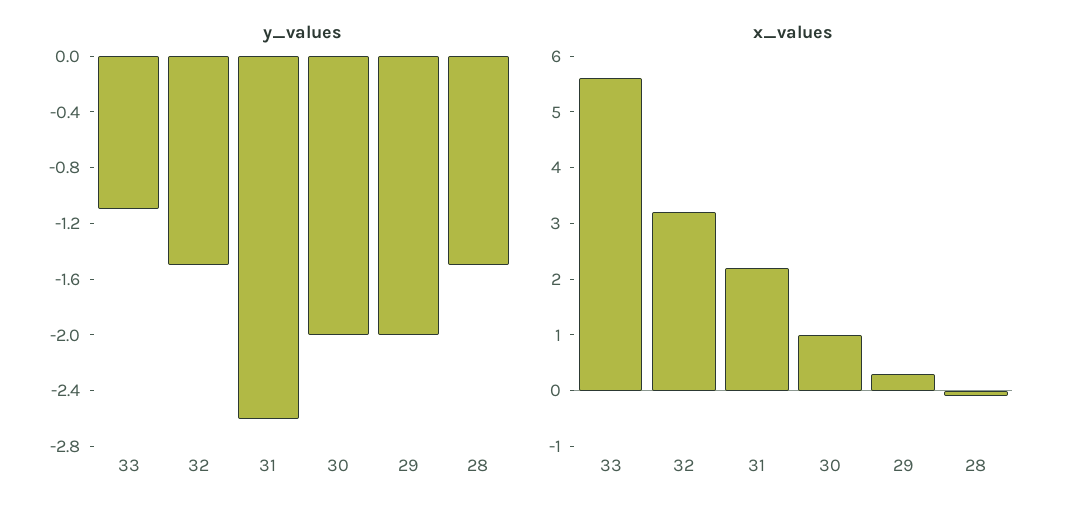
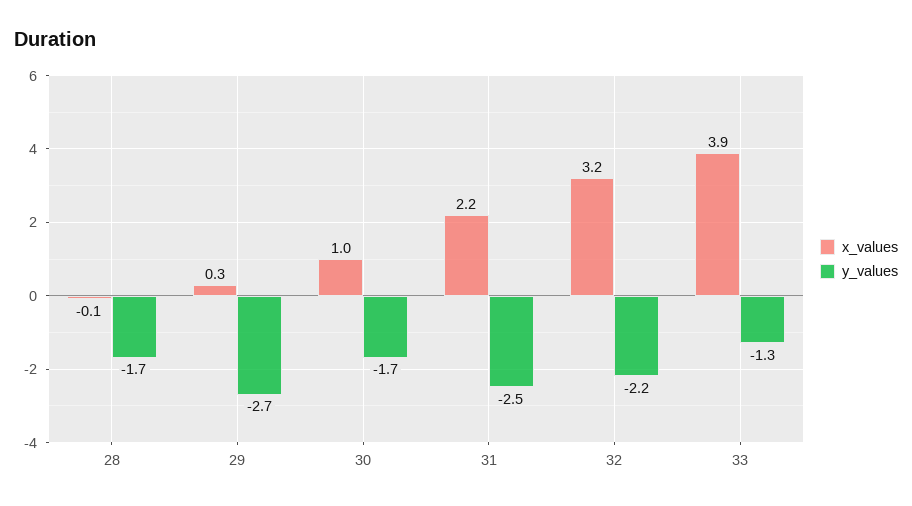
y_values, 33: -1.1 -> -1.3
y_values, 32: -1.5 -> -2.2
y_values, 31: -2.6 -> -2.5
y_values, 30: -2 -> -1.7
y_values, 29: -2 -> -2.7
y_values, 28: -1.5 -> -1.7
x_values, 33: 5.5 -> 3.9

